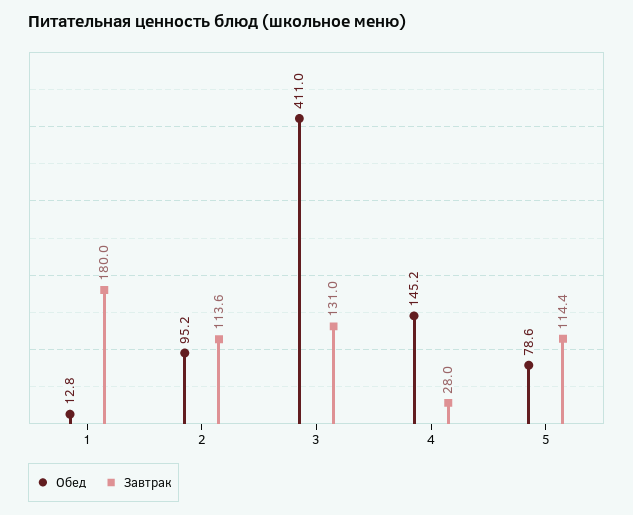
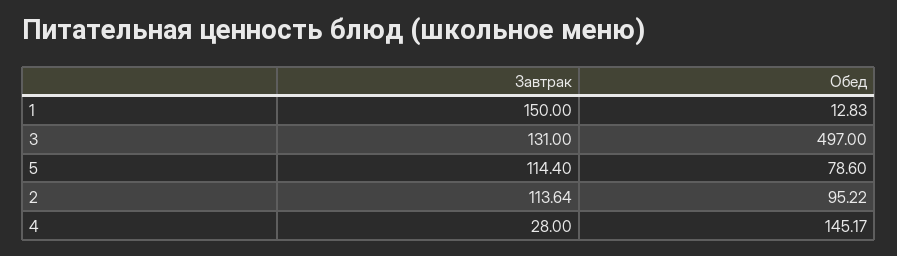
Завтрак, 1: 180 -> 150
Обед, 3: 411 -> 497

